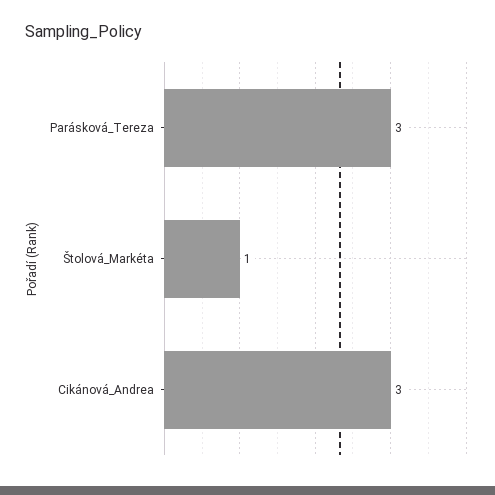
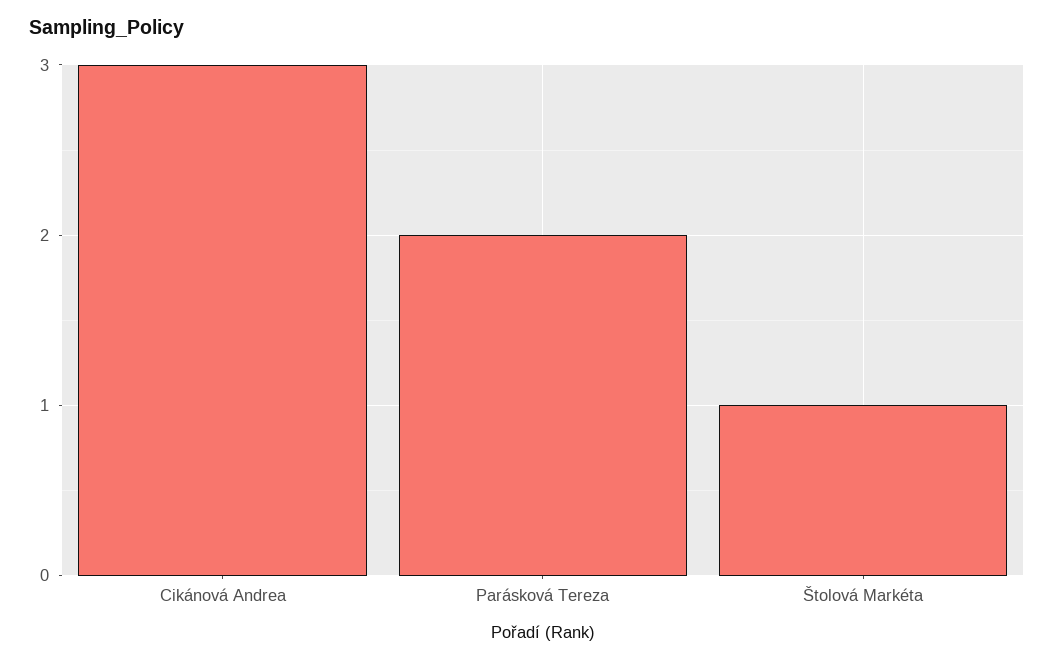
Parásková_Tereza: 3 -> 2

